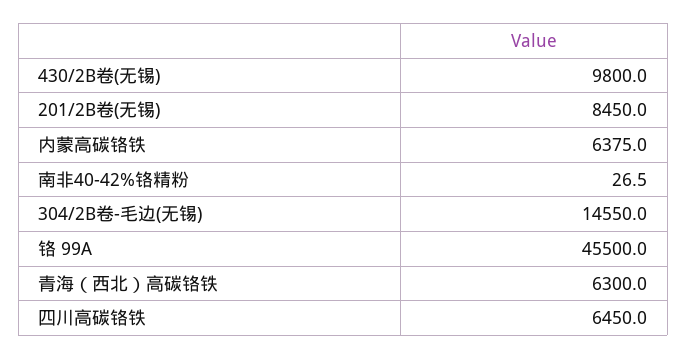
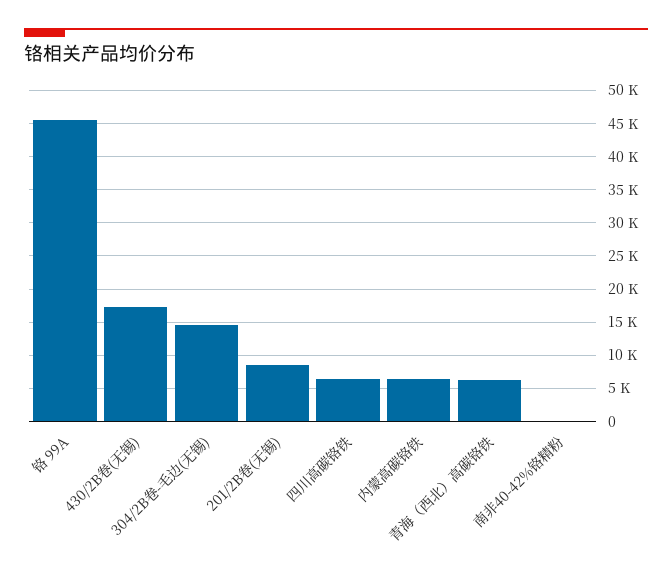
430/2B卷(无锡): 9800 -> 17000

